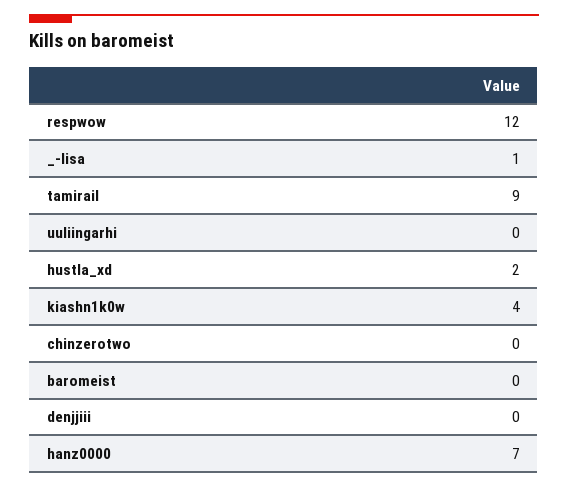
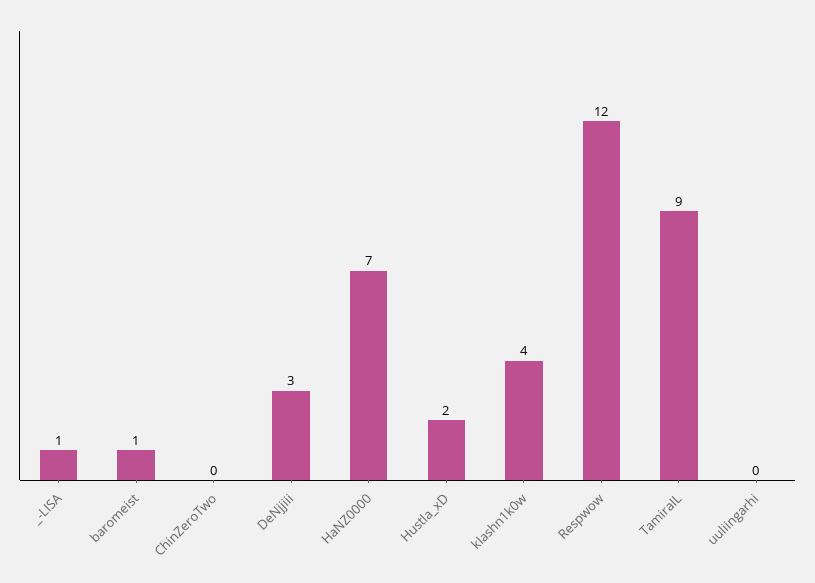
baromeist: 0 -> 1
denjjiii: 0 -> 3

